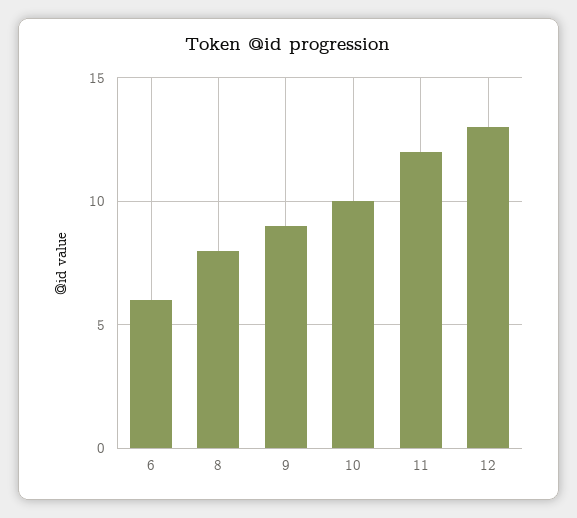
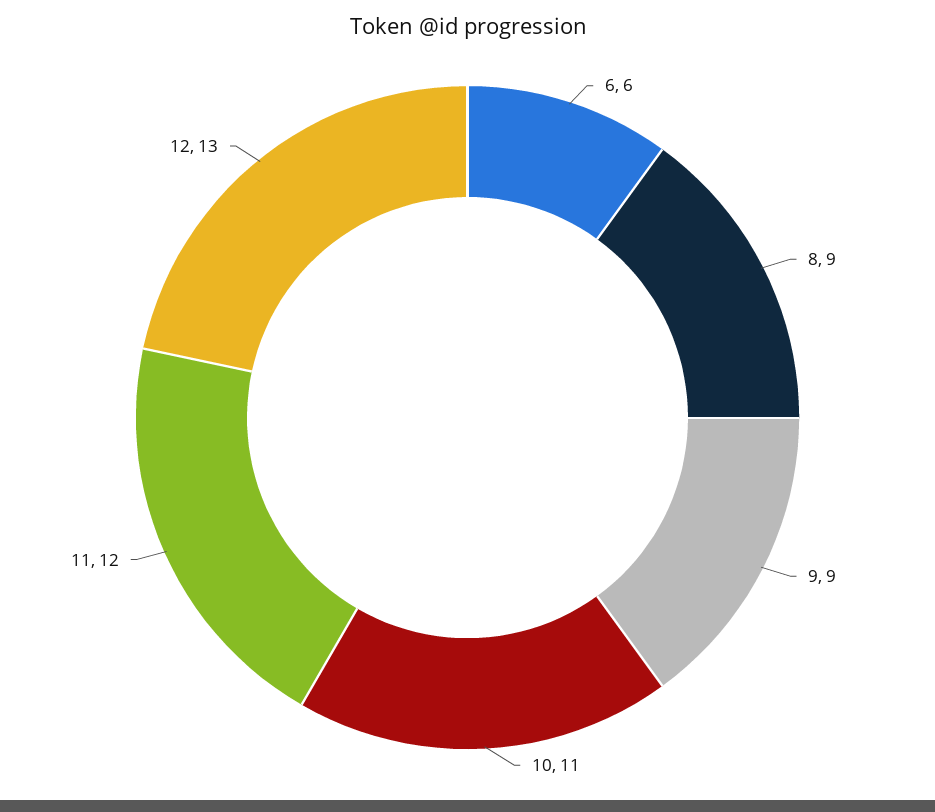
8: 8 -> 9
10: 10 -> 11

